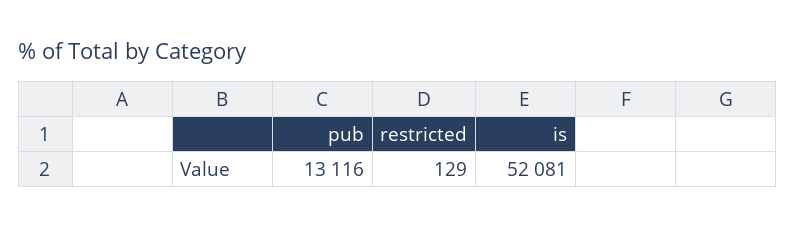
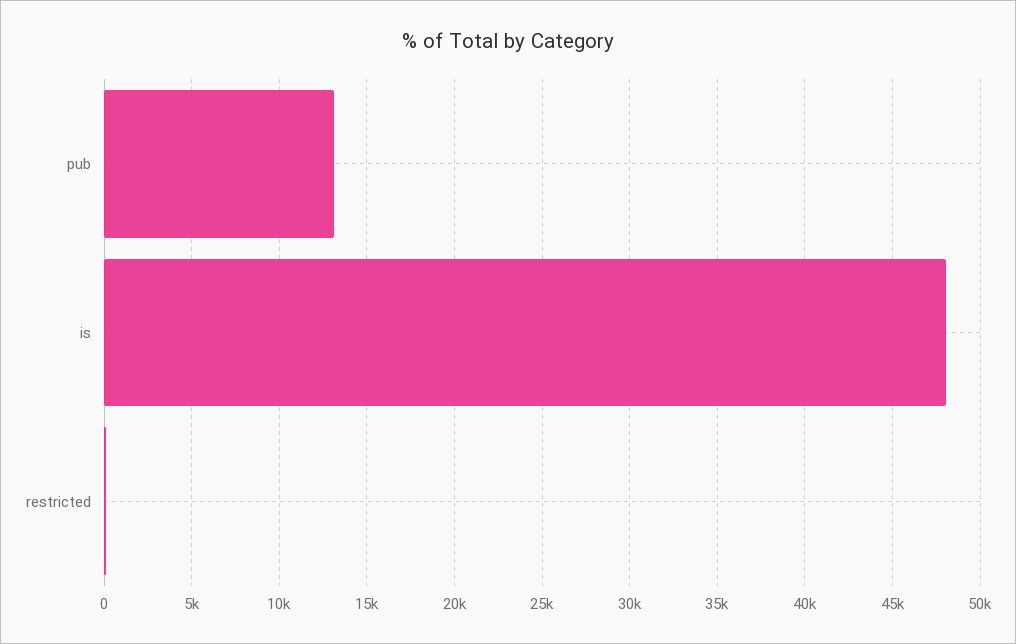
is: 52081 -> 48000

